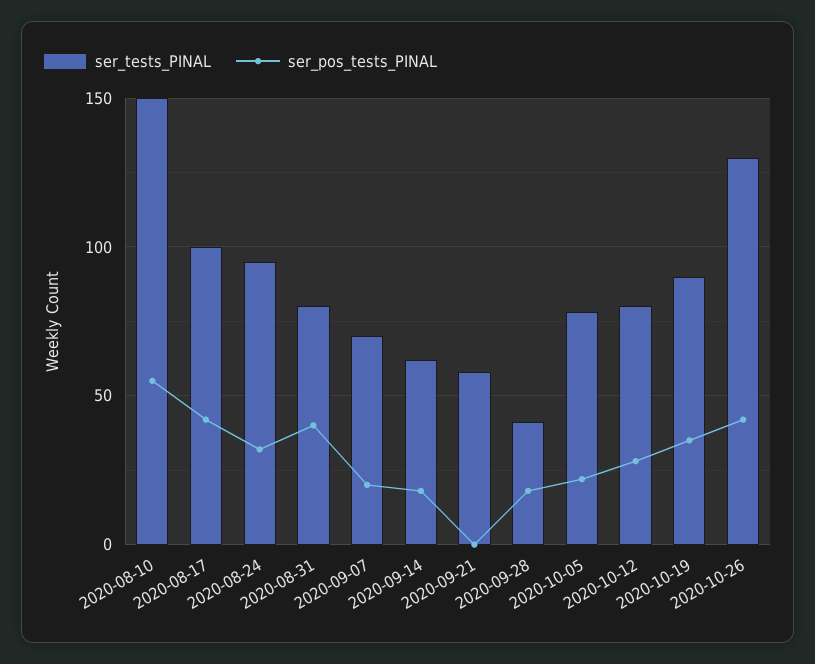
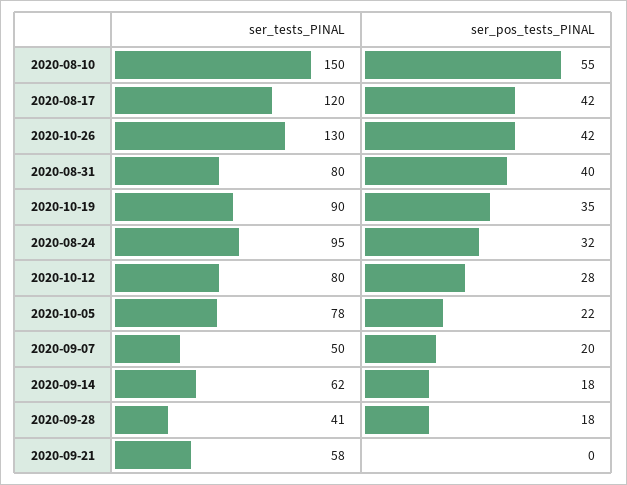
ser_tests_PINAL, 2020-08-17: 100 -> 120
ser_tests_PINAL, 2020-09-07: 70 -> 50

